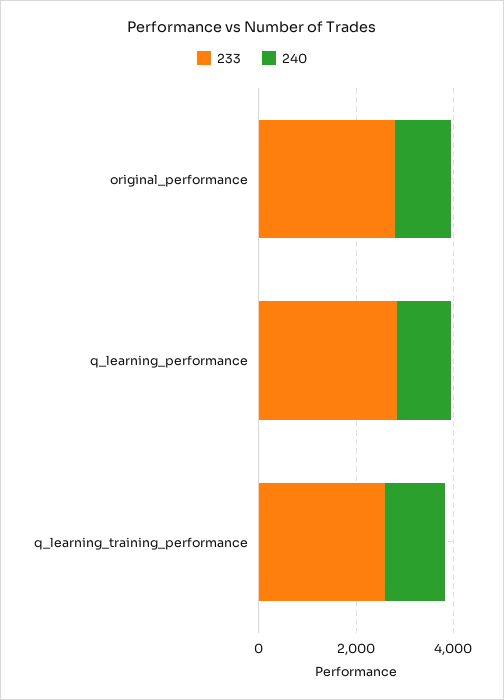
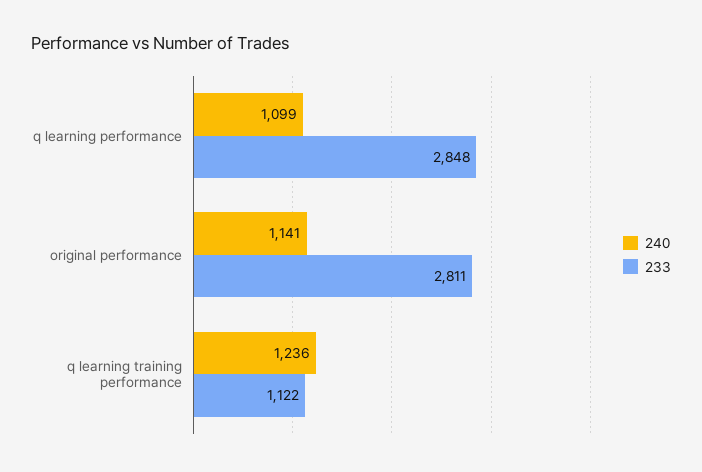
233, q_learning_training_performance: 2500 -> 1122

